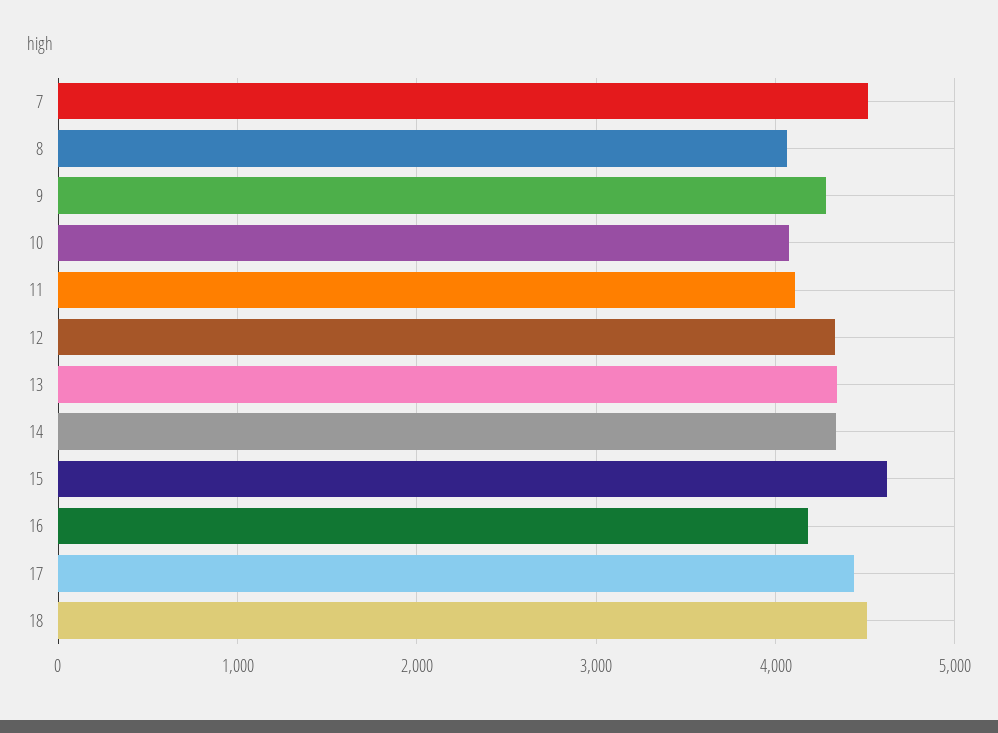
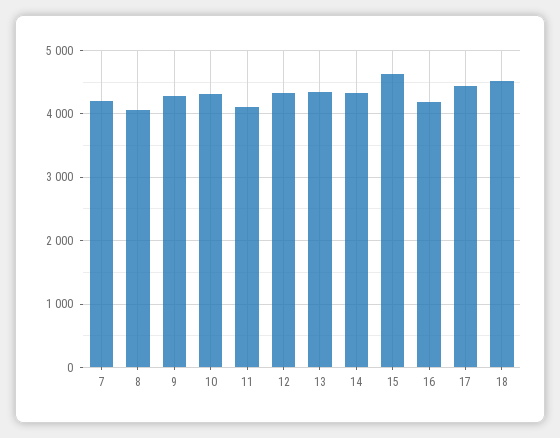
7: 4500 -> 4200
10: 4100 -> 4300

